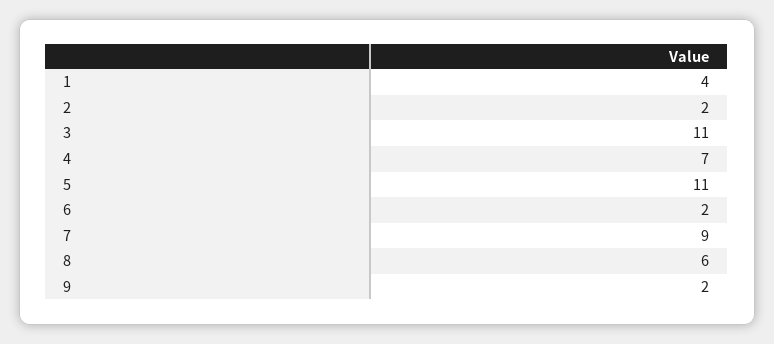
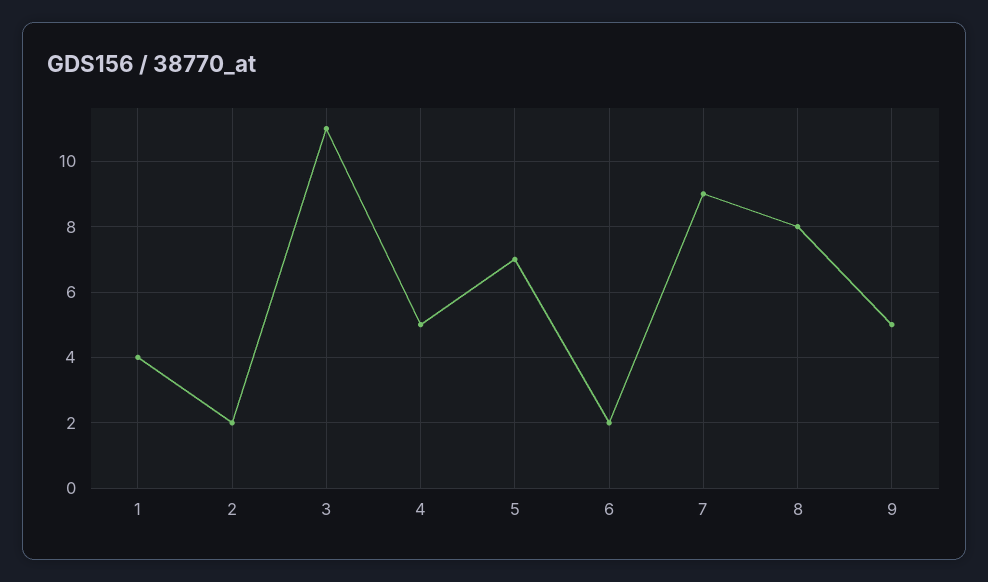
4: 7 -> 5
5: 11 -> 7
8: 6 -> 8
9: 2 -> 5

